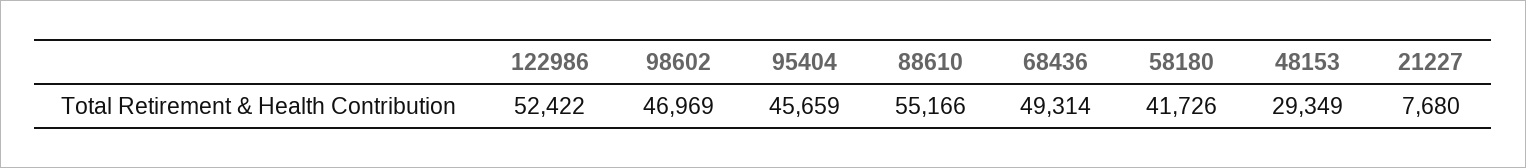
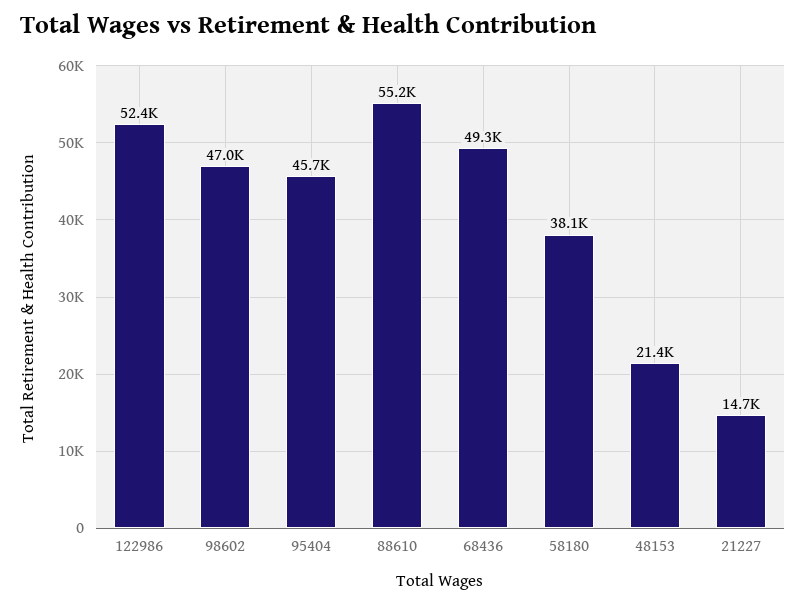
58180: 41726 -> 38100
48153: 29349 -> 21400
21227: 7680 -> 14700

